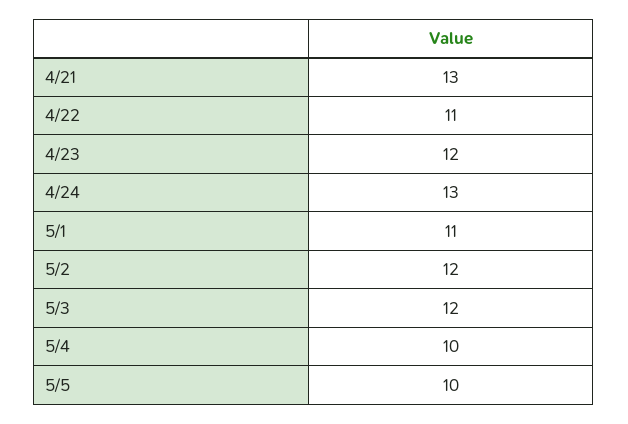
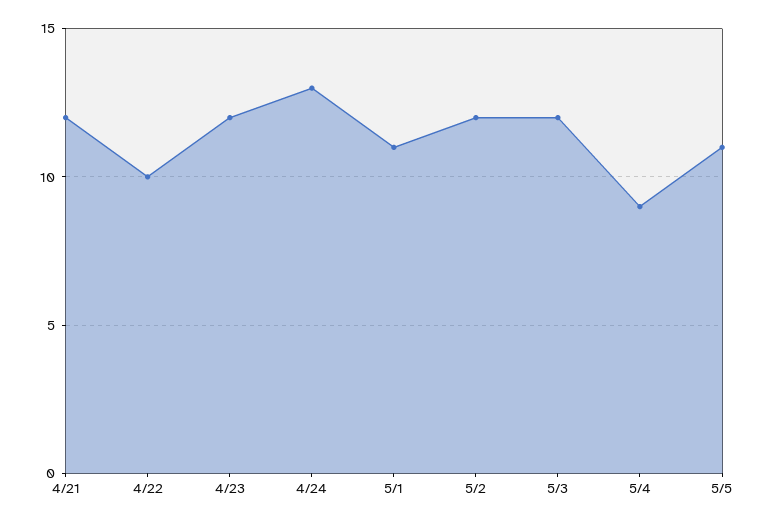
4/21: 13 -> 12
4/22: 11 -> 10
5/4: 10 -> 9
5/5: 10 -> 11

